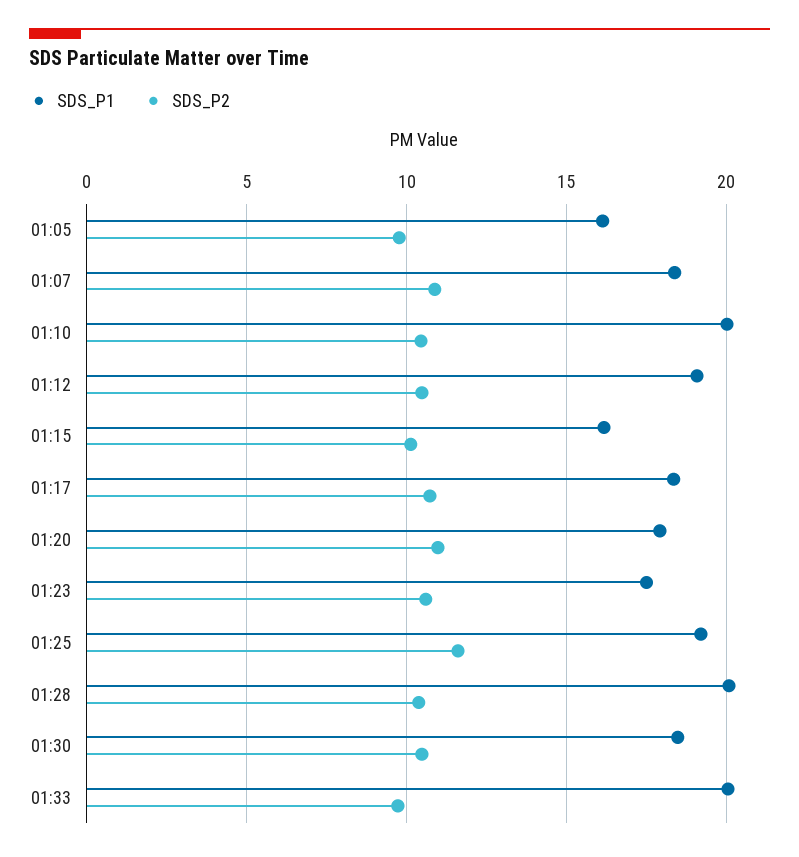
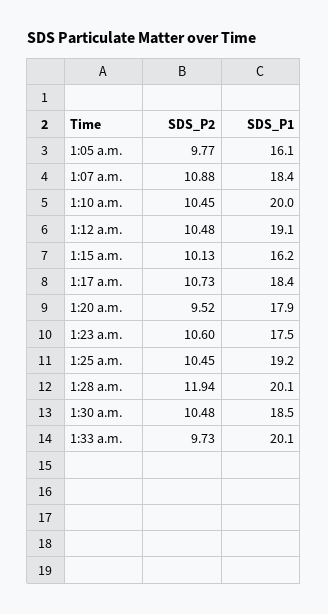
SDS_P2, 01:20: 11 -> 9.52
SDS_P2, 01:25: 11.5 -> 10.45
SDS_P2, 01:28: 10.5 -> 11.94

